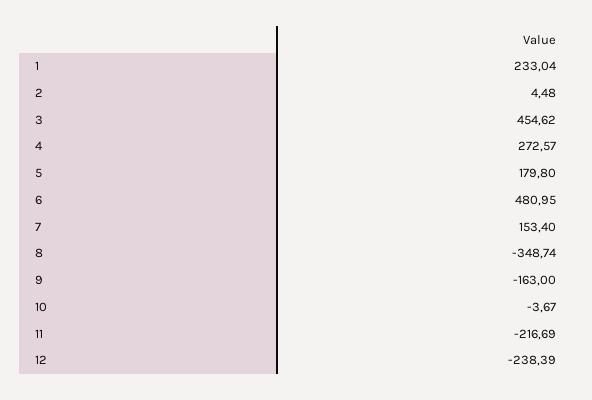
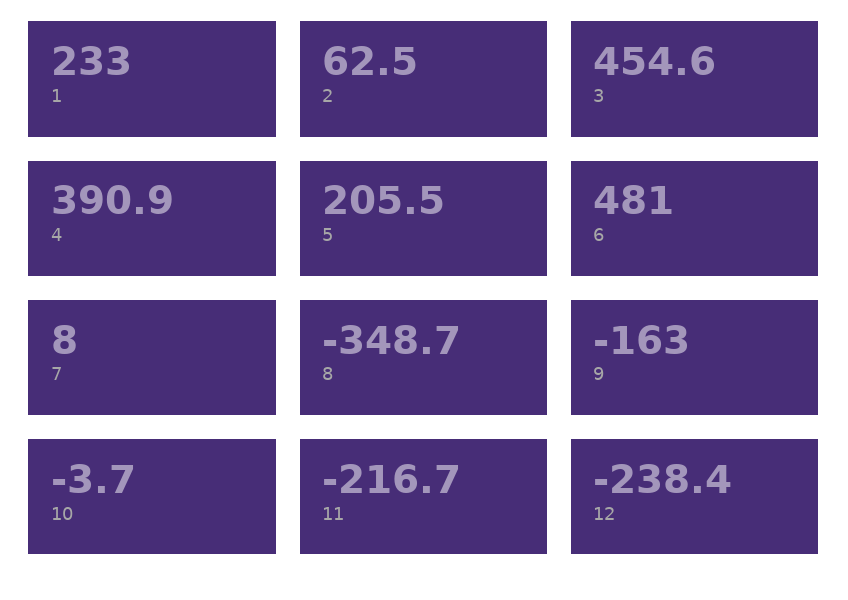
2: 4.48 -> 62.5
4: 272.57 -> 390.9
5: 179.8 -> 205.5
7: 153.4 -> 8

